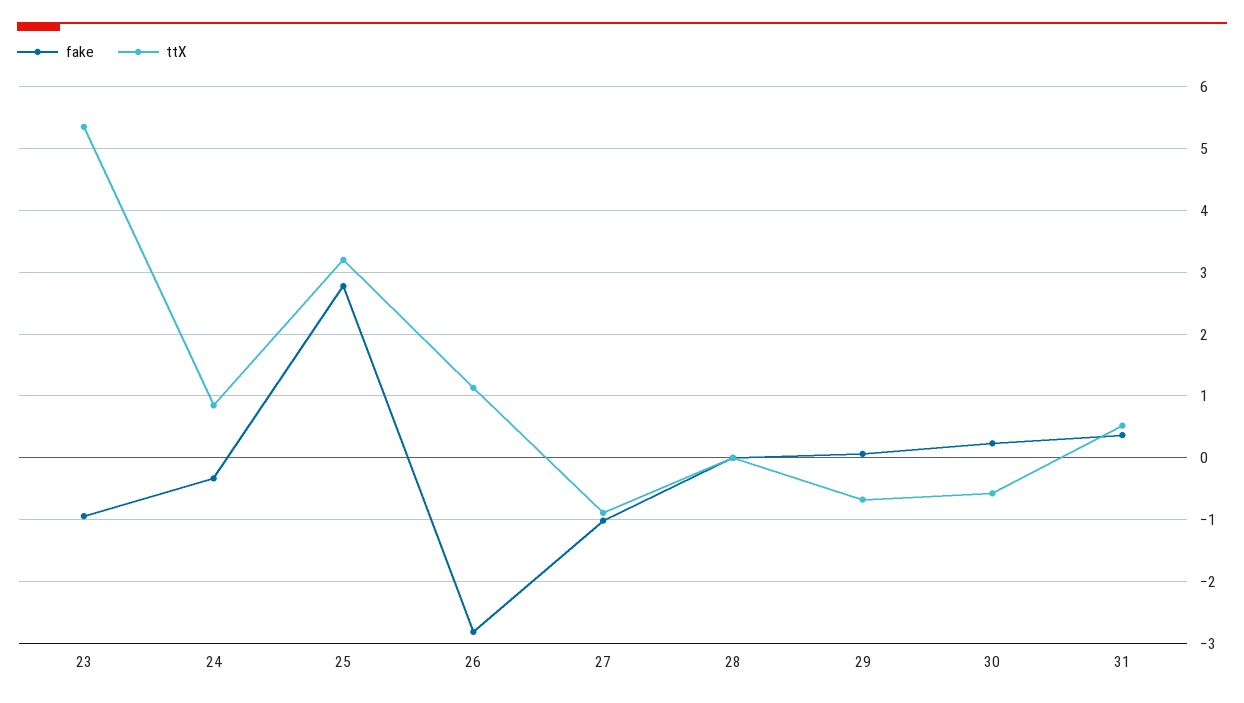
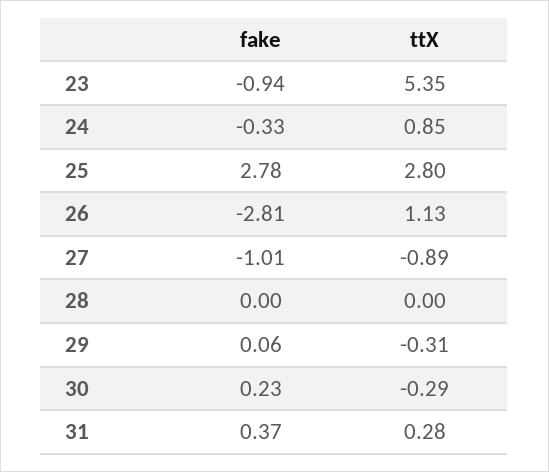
ttX, 25: 3.2 -> 2.8
ttX, 29: -0.7 -> -0.31
ttX, 30: -0.6 -> -0.29
ttX, 31: 0.5 -> 0.28

